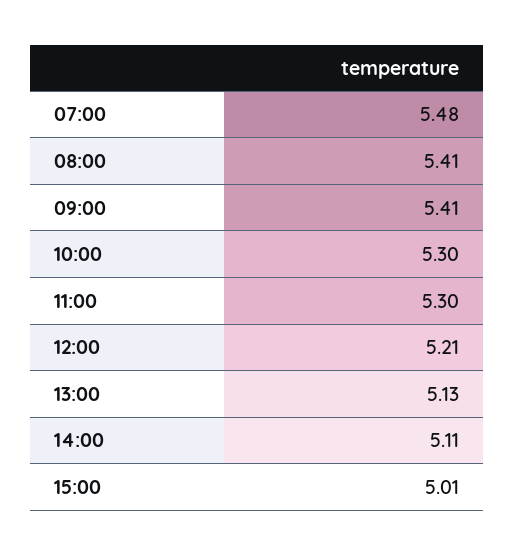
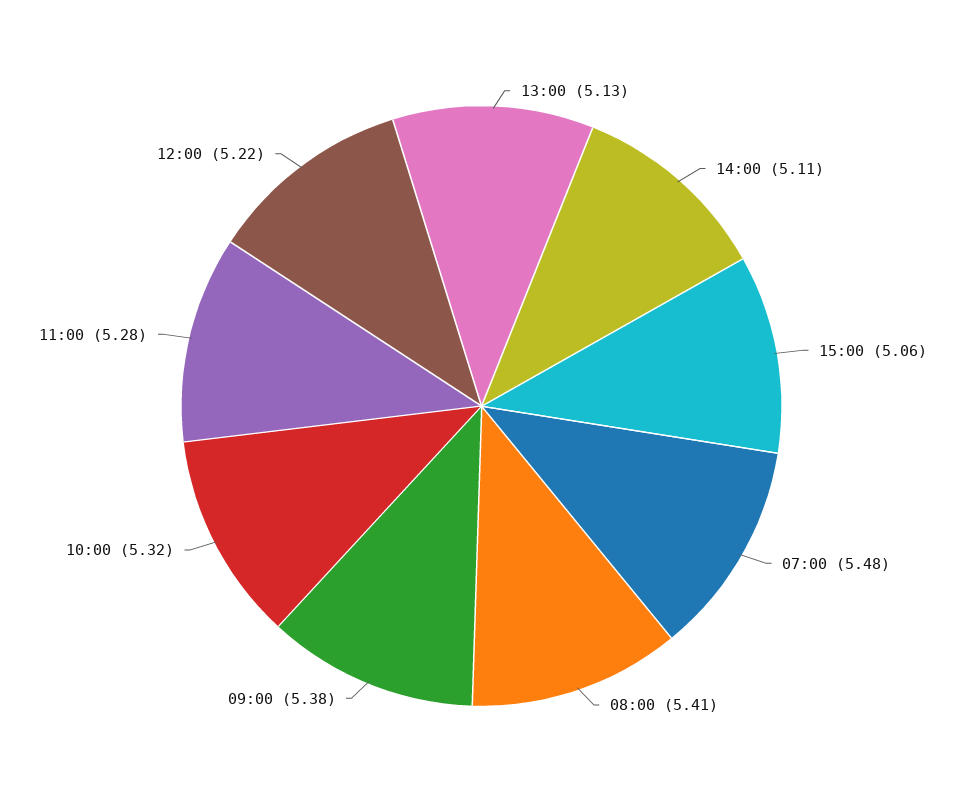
09:00: 5.41 -> 5.38
10:00: 5.3 -> 5.32
11:00: 5.3 -> 5.28
12:00: 5.21 -> 5.22
15:00: 5.01 -> 5.06

